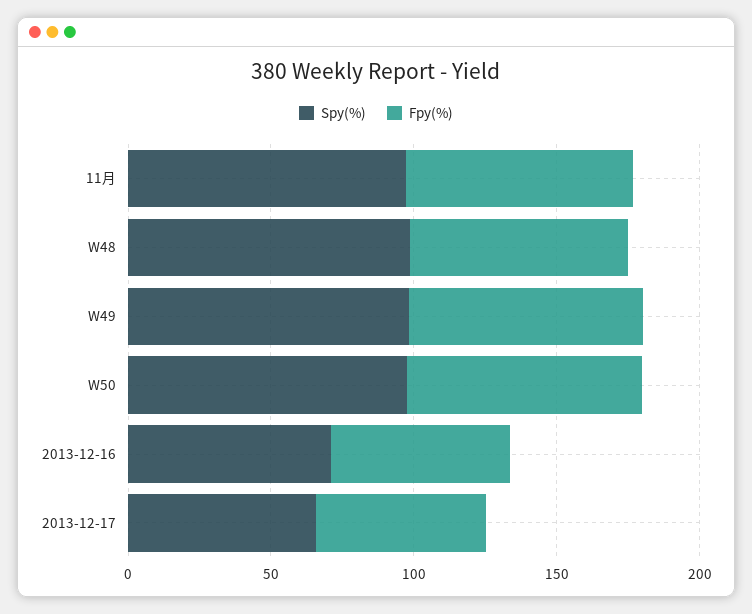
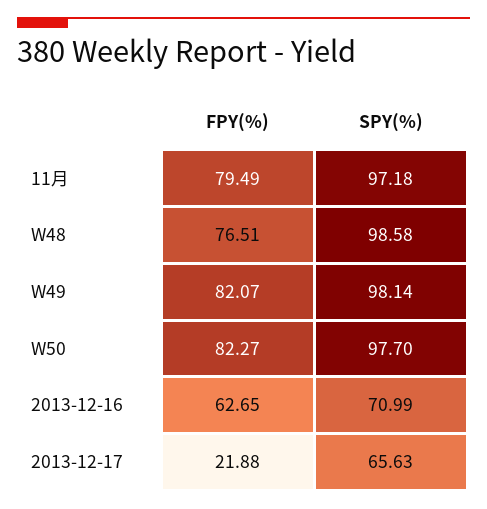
Fpy(%), 2013-12-17: 60 -> 21.88

